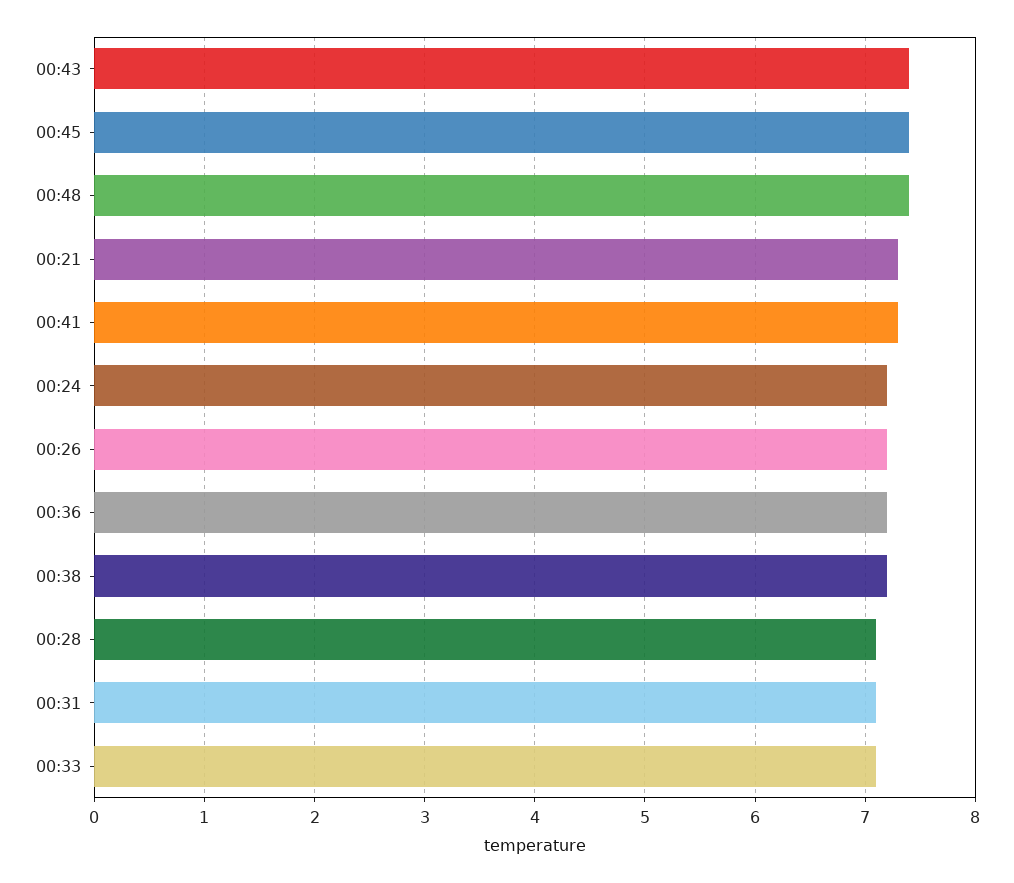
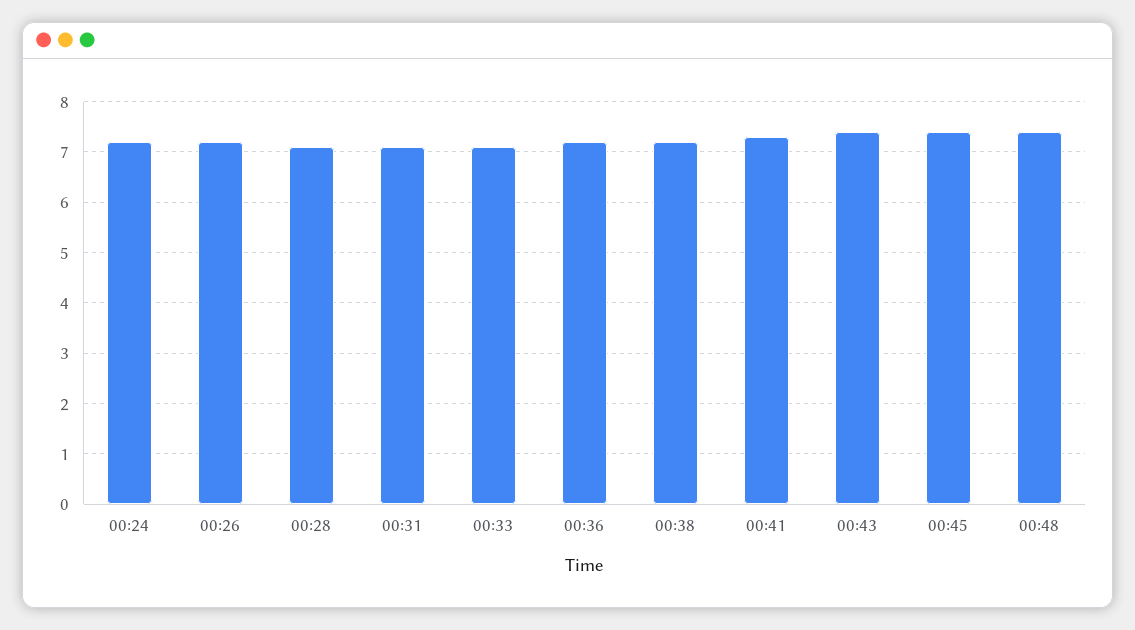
00:21: 7.3 -> none

